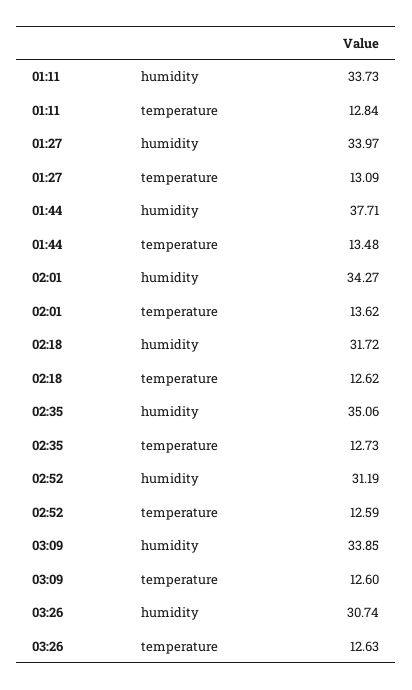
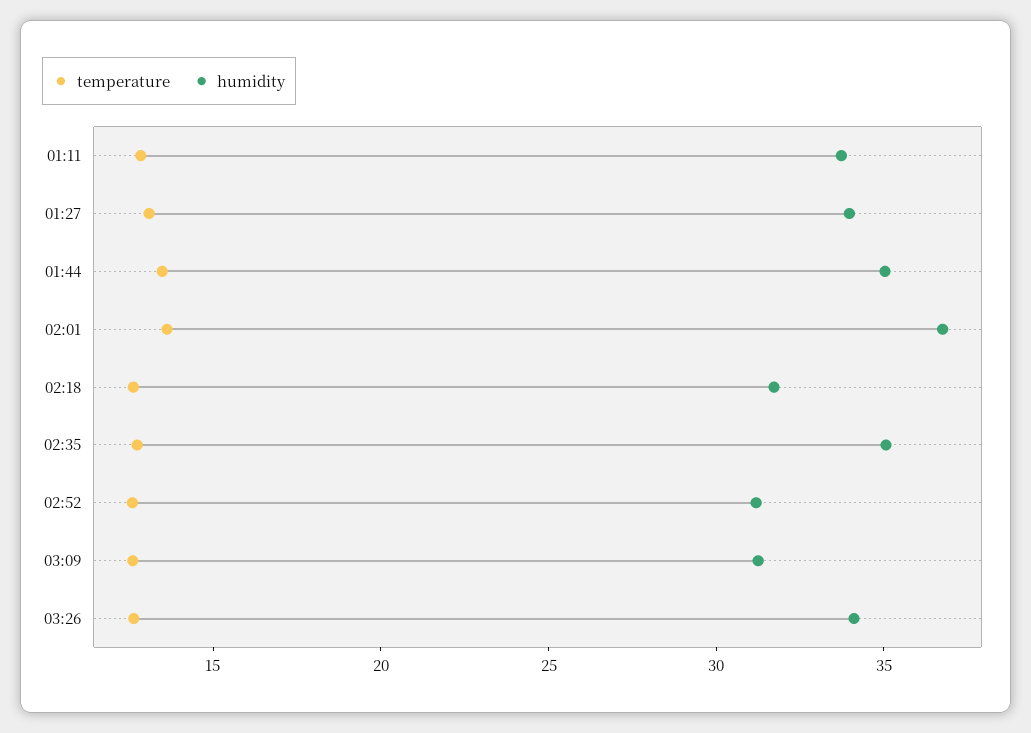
humidity, 01:44: 37.71 -> 35
humidity, 02:01: 34.27 -> 37
humidity, 03:09: 33.85 -> 31
humidity, 03:26: 30.74 -> 34

